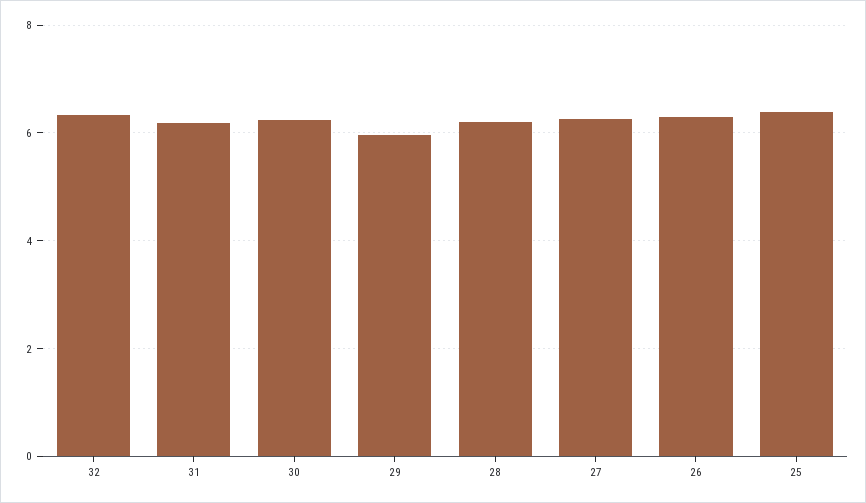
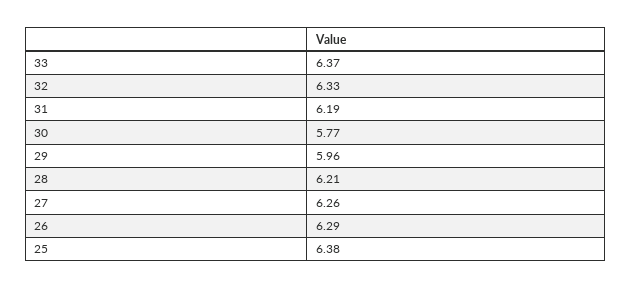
30: 6.2 -> 5.77
33: none -> 6.37

